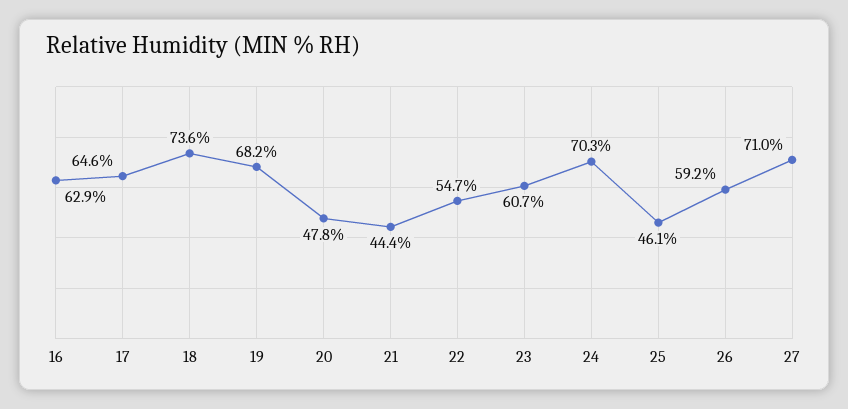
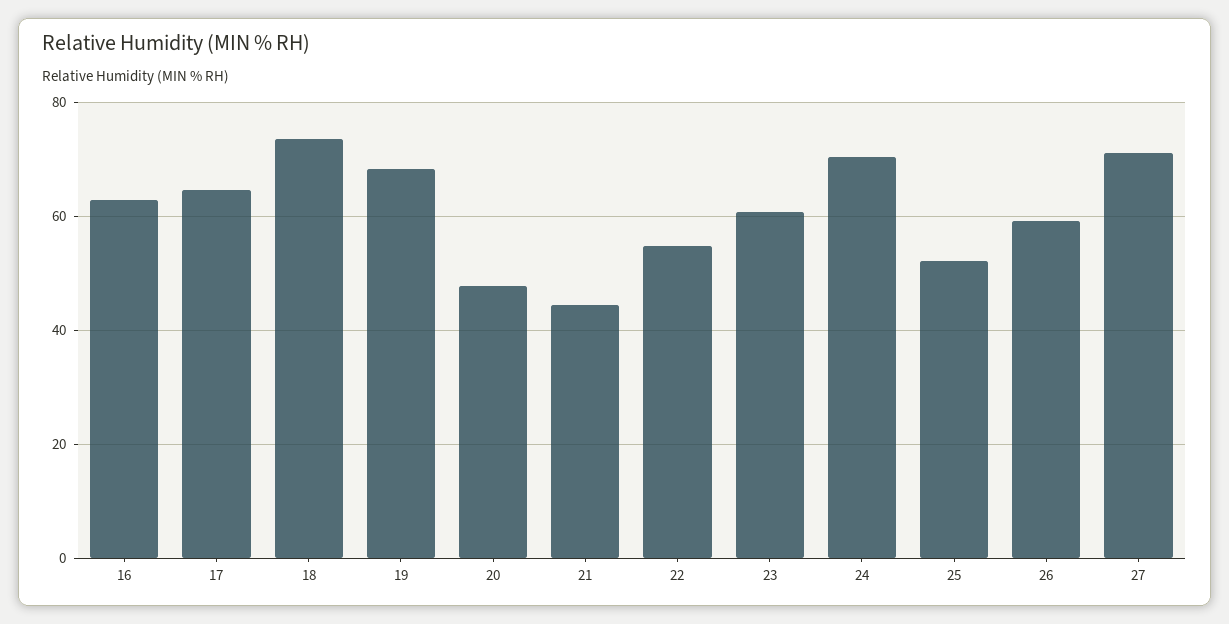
25: 46.1 -> 52

